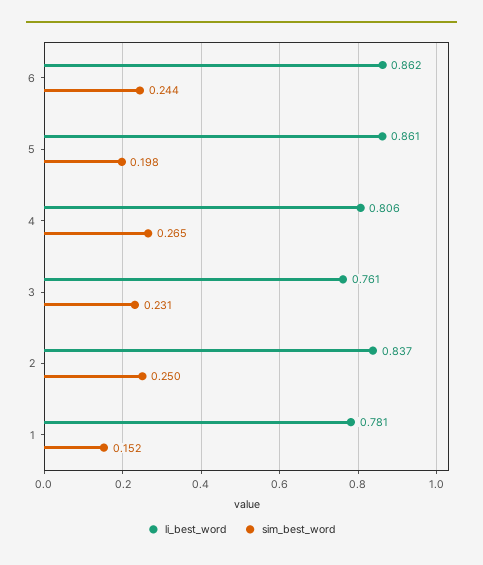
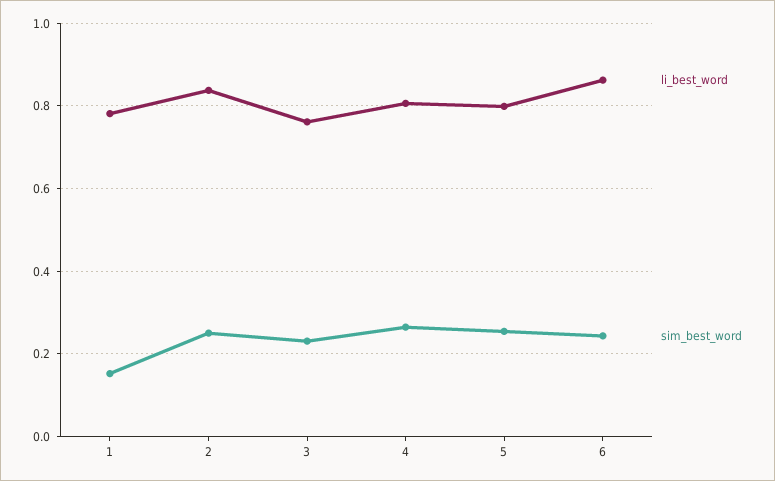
li_best_word, 5: 0.861 -> 0.8
sim_best_word, 5: 0.198 -> 0.26

